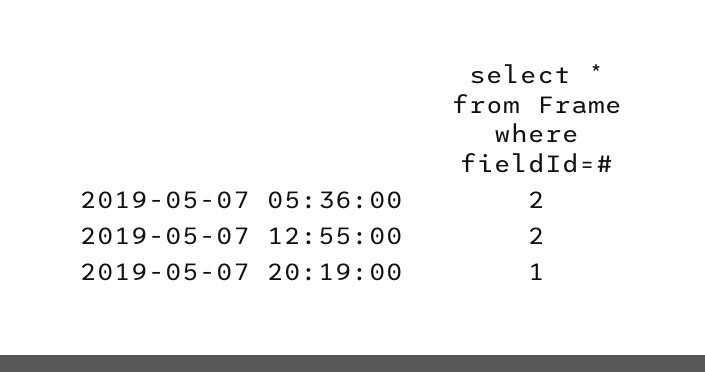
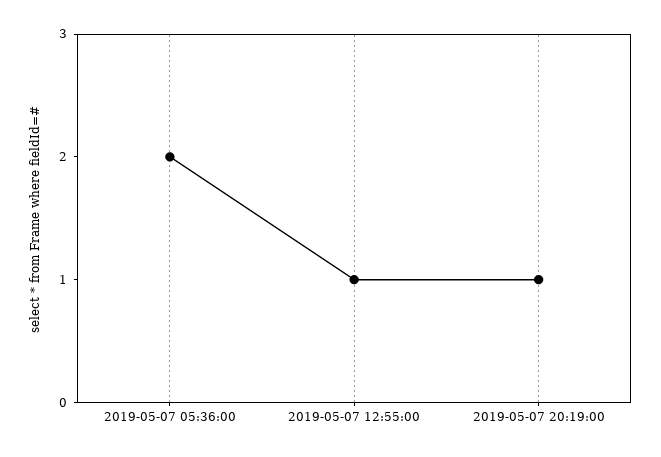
2019-05-07 12:55:00: 2 -> 1

